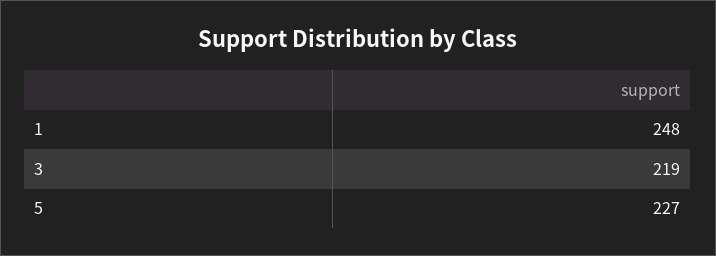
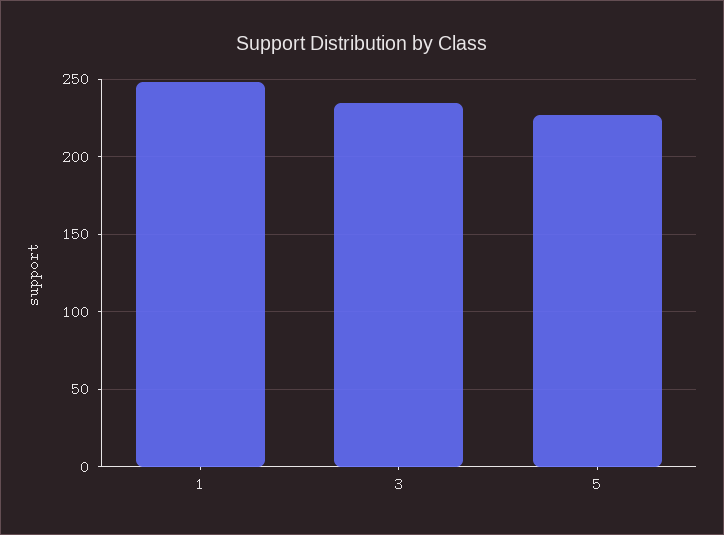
3: 219 -> 235

